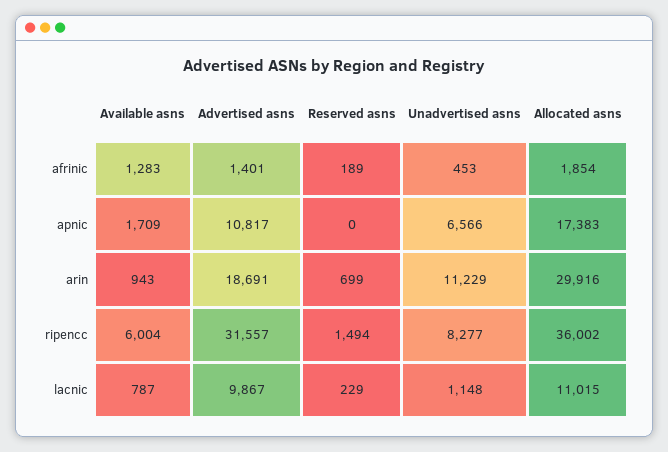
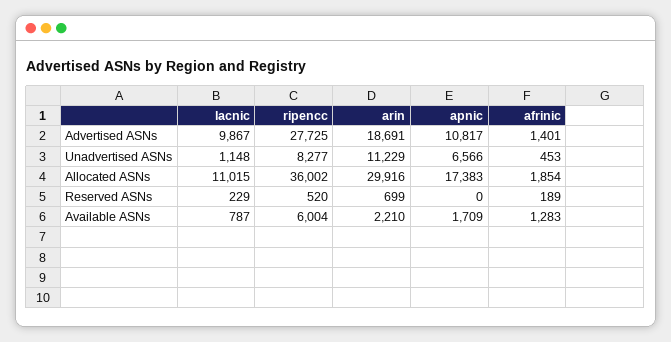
Available asns, arin: 943 -> 2210
Advertised asns, ripencc: 31557 -> 27725
Reserved asns, ripencc: 1494 -> 520

